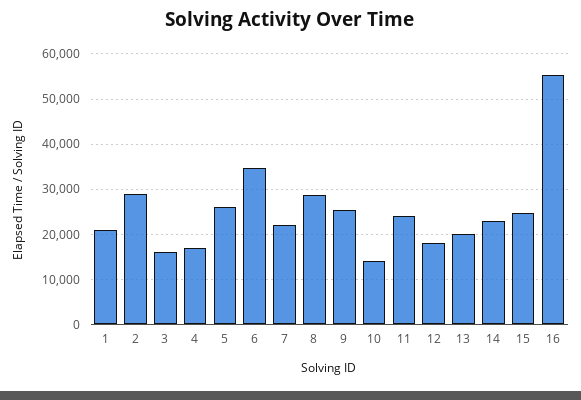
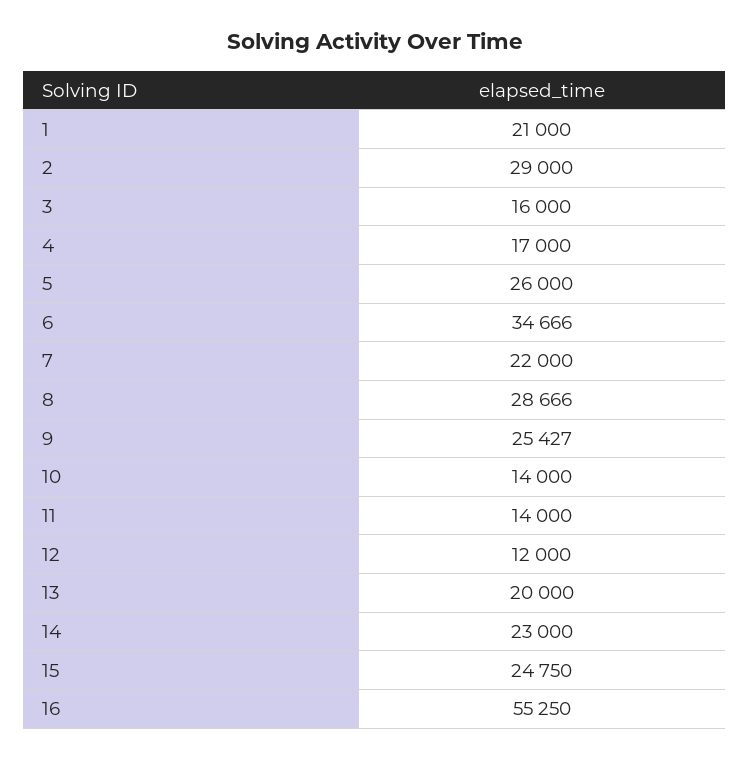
11: 24000 -> 14000
12: 18000 -> 12000

